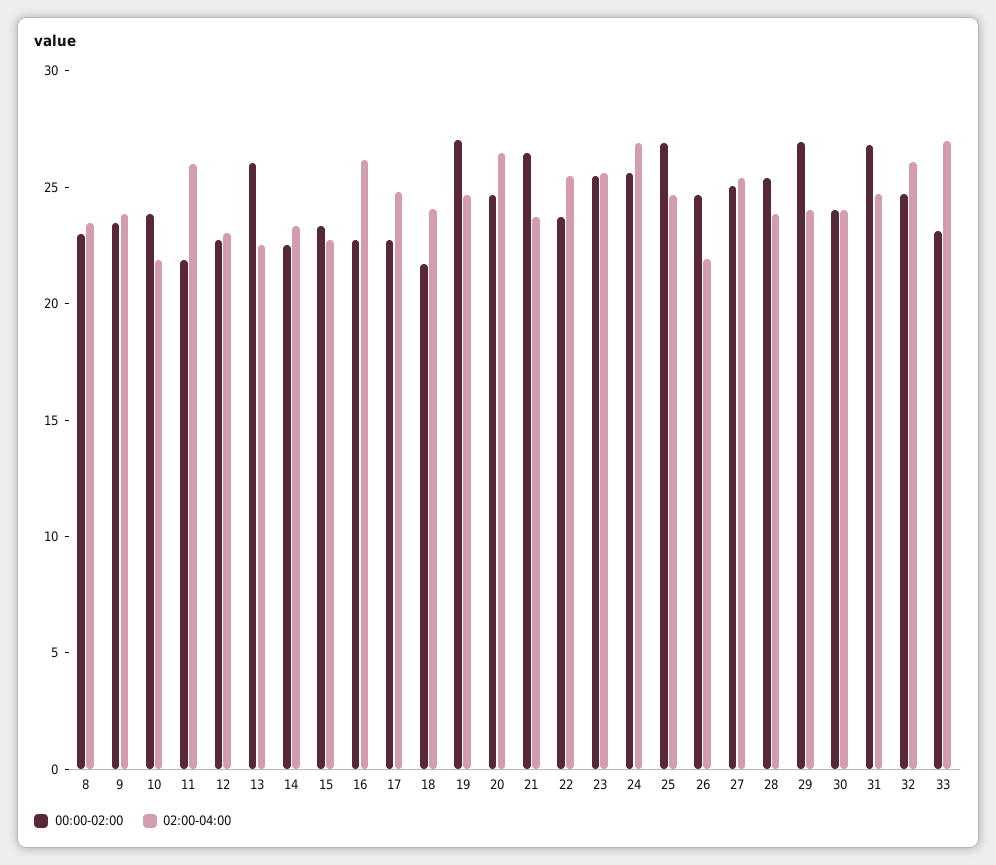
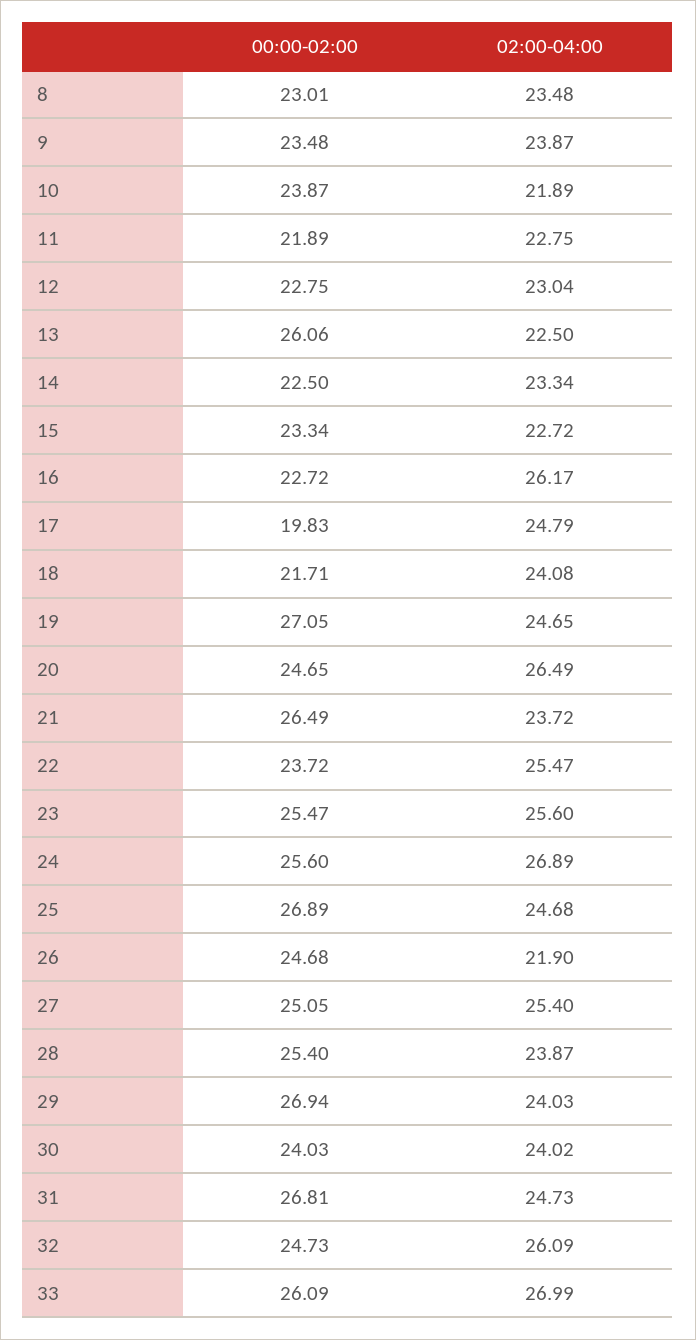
02:00-04:00, 11: 26 -> 22.75
00:00-02:00, 17: 23 -> 19.83
00:00-02:00, 33: 23 -> 26.09

